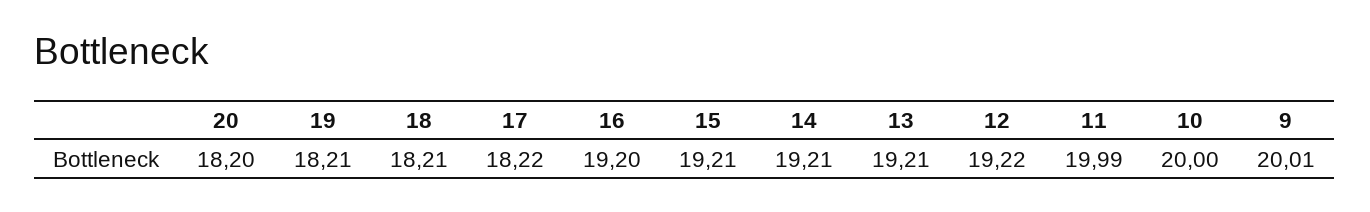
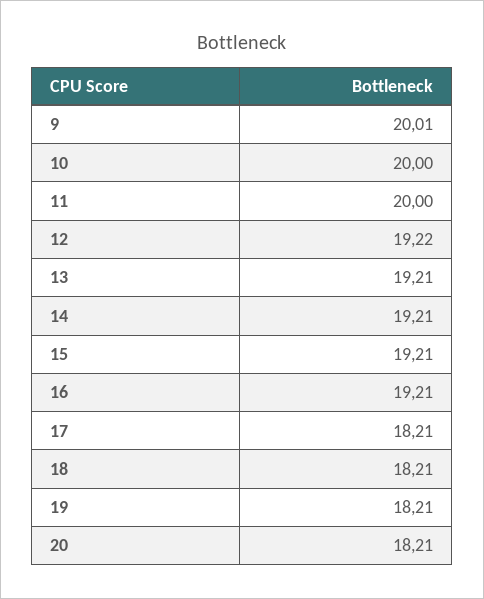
20: 18.2 -> 18.21
17: 18.22 -> 18.21
16: 19.2 -> 19.21
11: 19.99 -> 20

